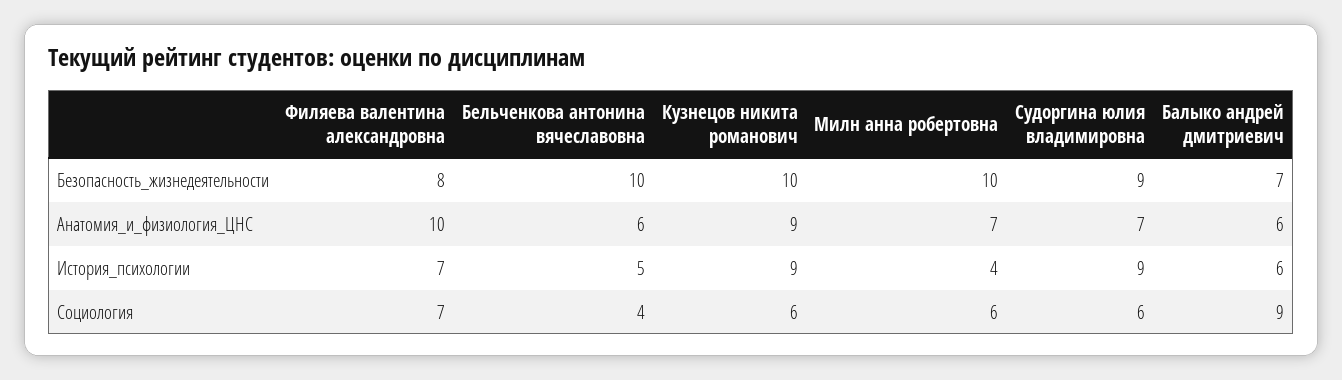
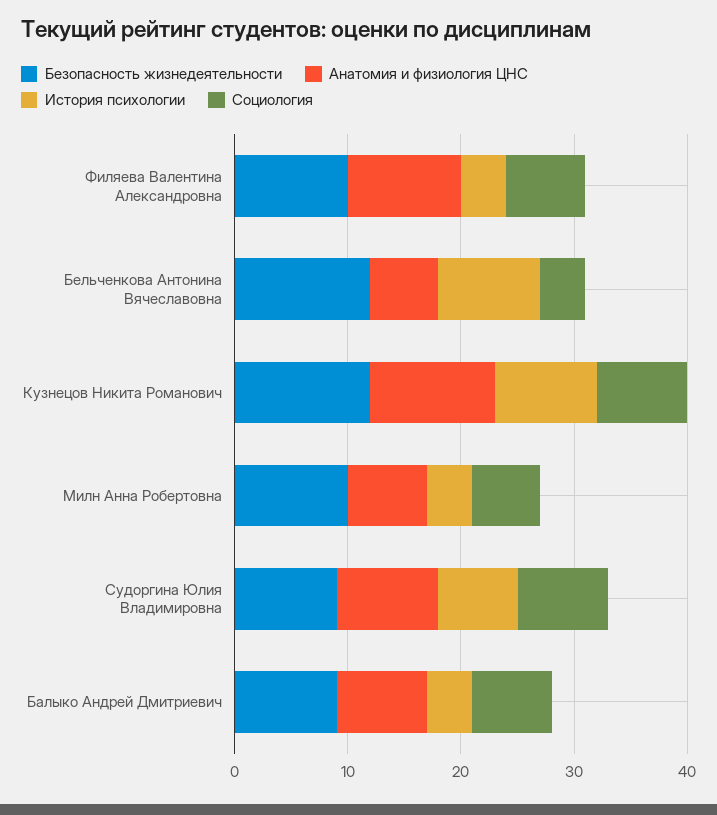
Безопасность_жизнедеятельности, Филяева валентина александровна: 8 -> 10
Безопасность_жизнедеятельности, Бельченкова антонина вячеславовна: 10 -> 12
Безопасность_жизнедеятельности, Кузнецов никита романович: 10 -> 12
Безопасность_жизнедеятельности, Балыко андрей дмитриевич: 7 -> 9
Анатомия_и_физиология_ЦНС, Кузнецов никита романович: 9 -> 11
Анатомия_и_физиология_ЦНС, Судоргина юлия владимировна: 7 -> 9
Анатомия_и_физиология_ЦНС, Балыко андрей дмитриевич: 6 -> 8
История_психологии, Филяева валентина александровна: 7 -> 4
История_психологии, Бельченкова антонина вячеславовна: 5 -> 9
История_психологии, Судоргина юлия владимировна: 9 -> 7
История_психологии, Балыко андрей дмитриевич: 6 -> 4
Социология, Кузнецов никита романович: 6 -> 8
Социология, Судоргина юлия владимировна: 6 -> 8
Социология, Балыко андрей дмитриевич: 9 -> 7

